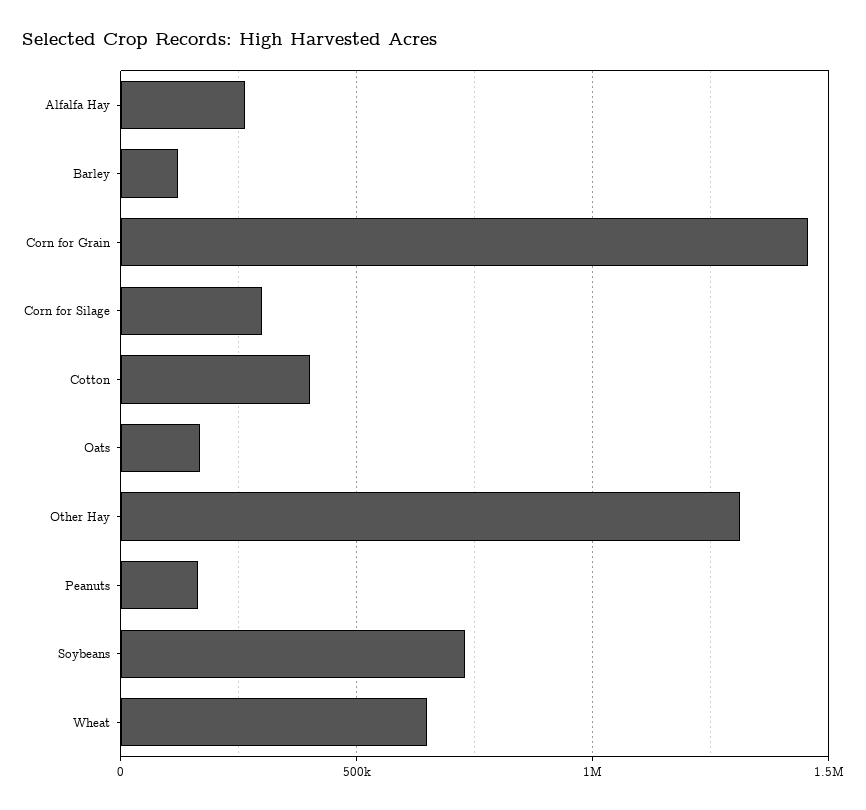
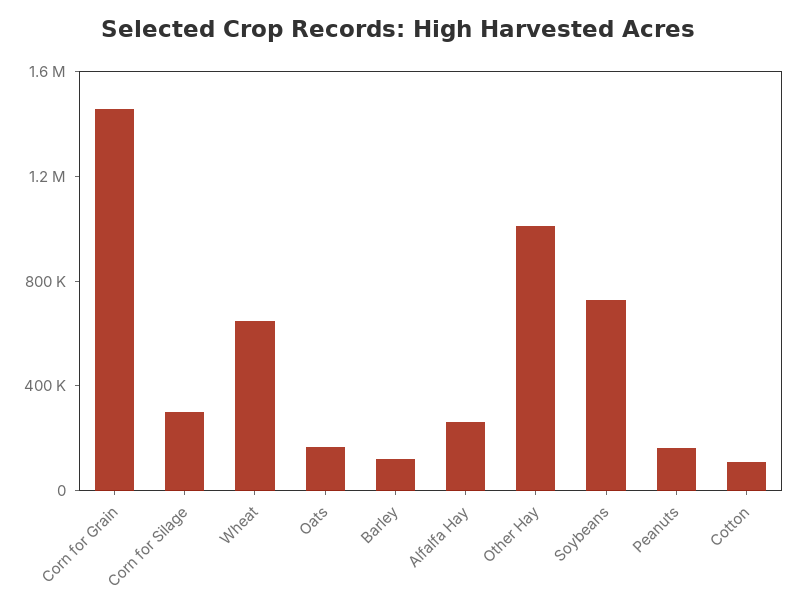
Cotton: 400000 -> 100000
Other Hay: 1300000 -> 1000000

